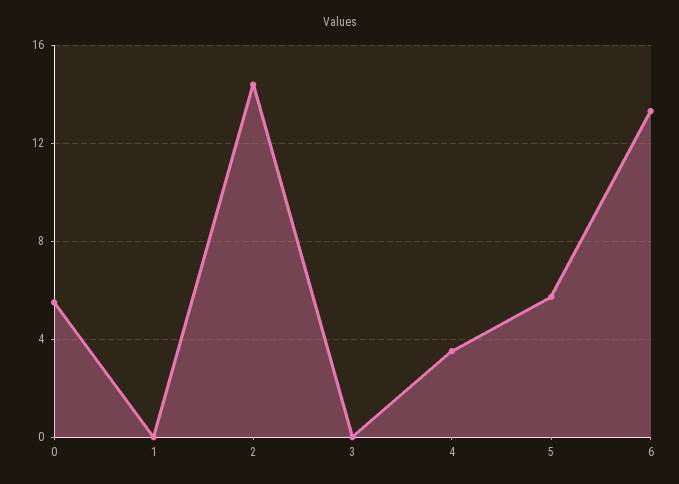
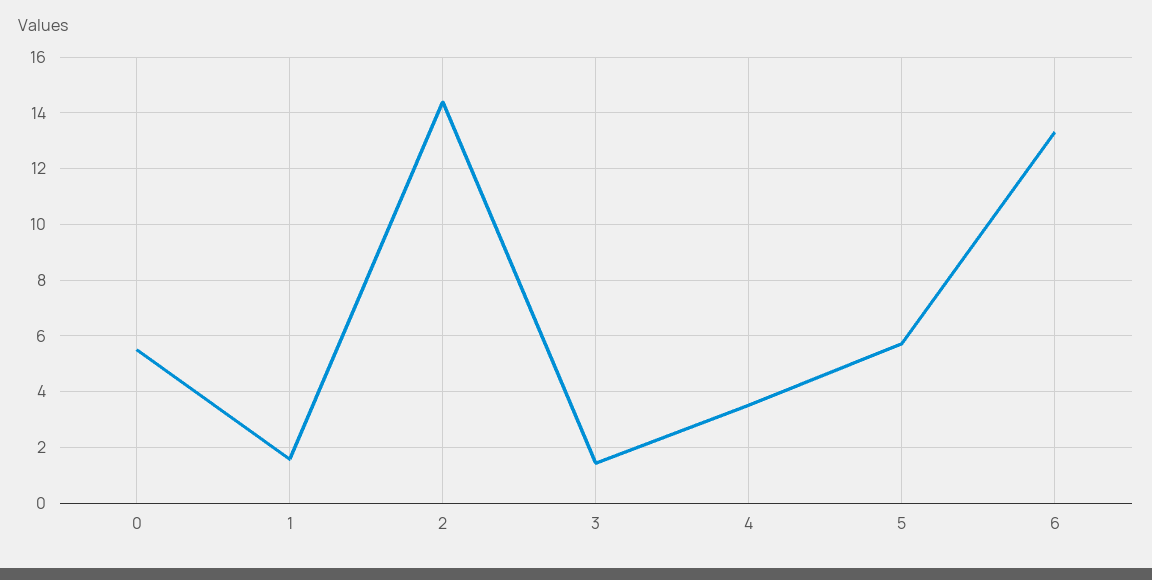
1: 0 -> 1.5
3: 0 -> 1.5

